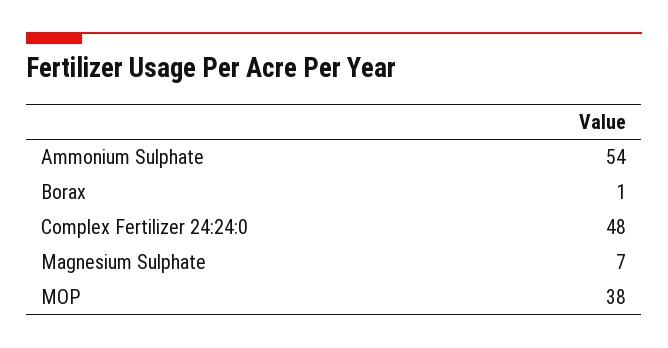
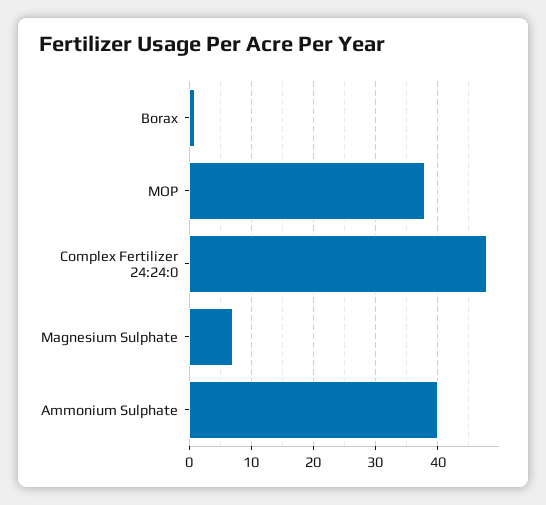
Ammonium Sulphate: 54 -> 40

